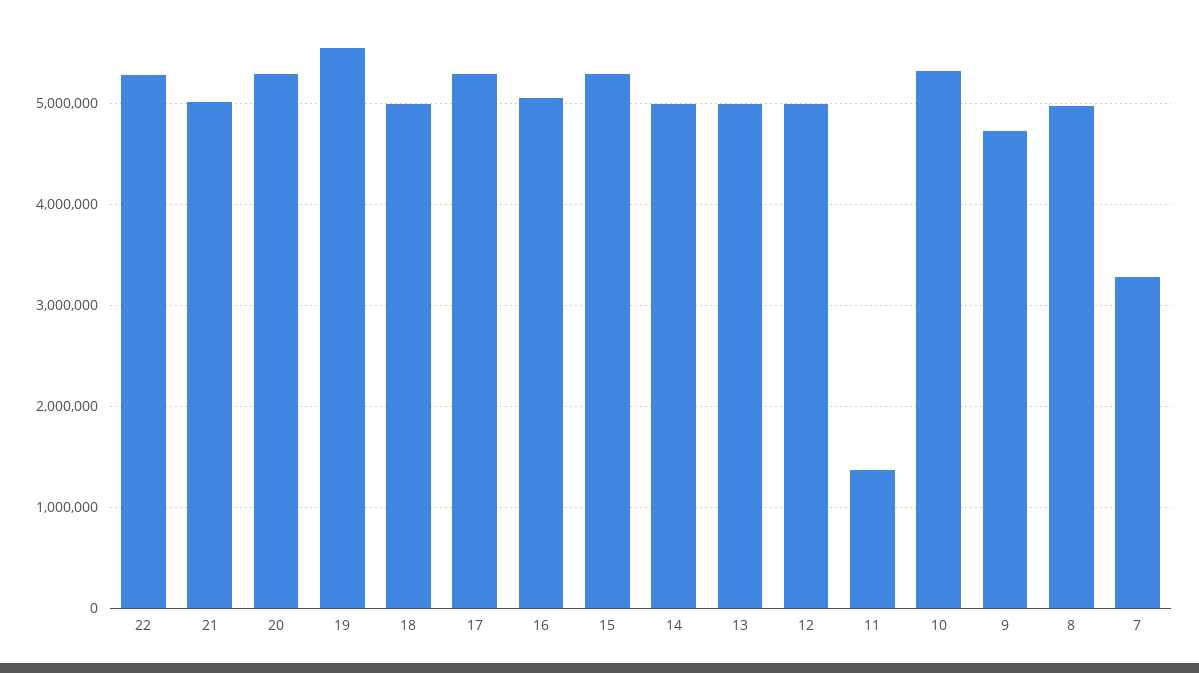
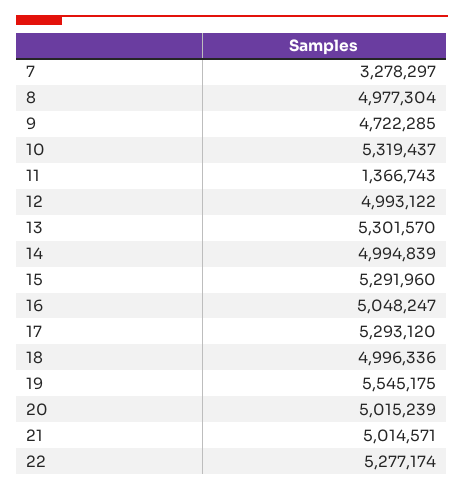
20: 5300000 -> 5015239
13: 5000000 -> 5301570

